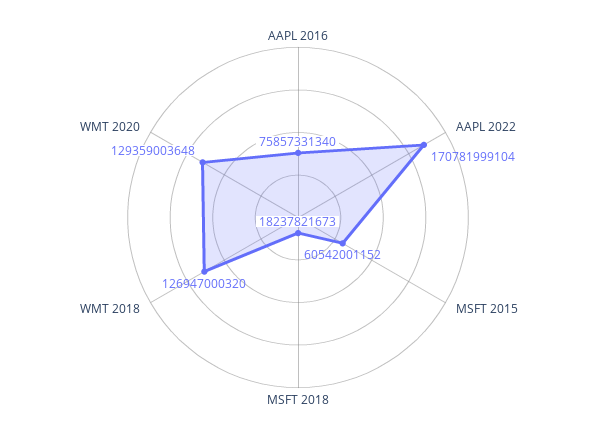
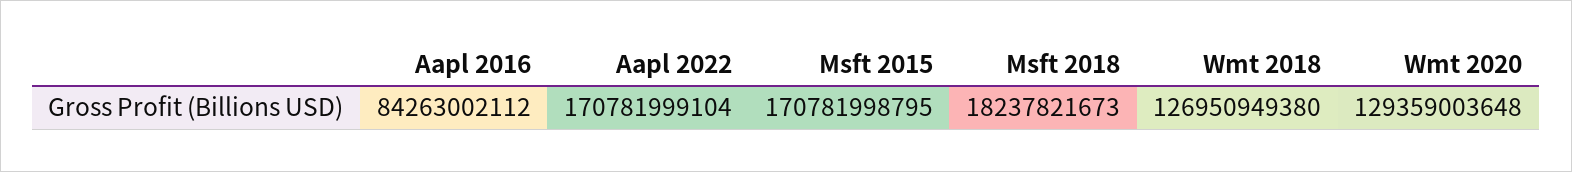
AAPL 2016: 75857331340 -> 84263002112
MSFT 2015: 60542001152 -> 170781998795
WMT 2018: 126947000320 -> 126950949380

